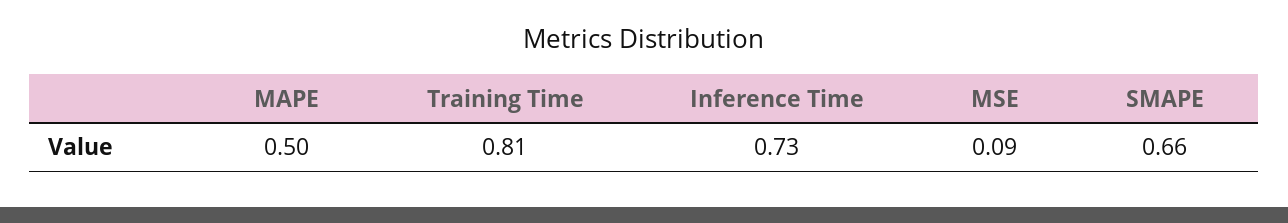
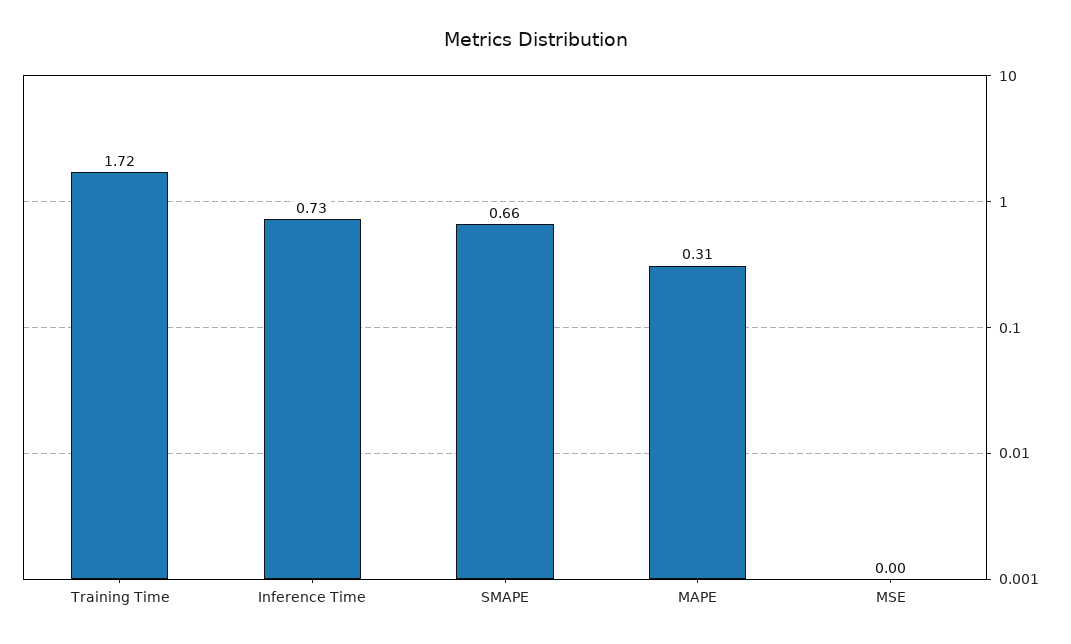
MAPE: 0.5 -> 0.31
Training Time: 0.81 -> 1.72
MSE: 0.09 -> 0

